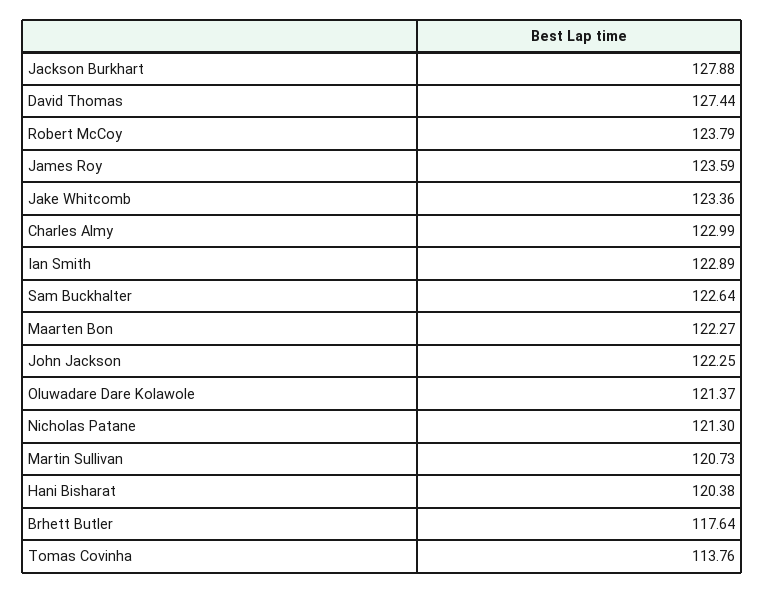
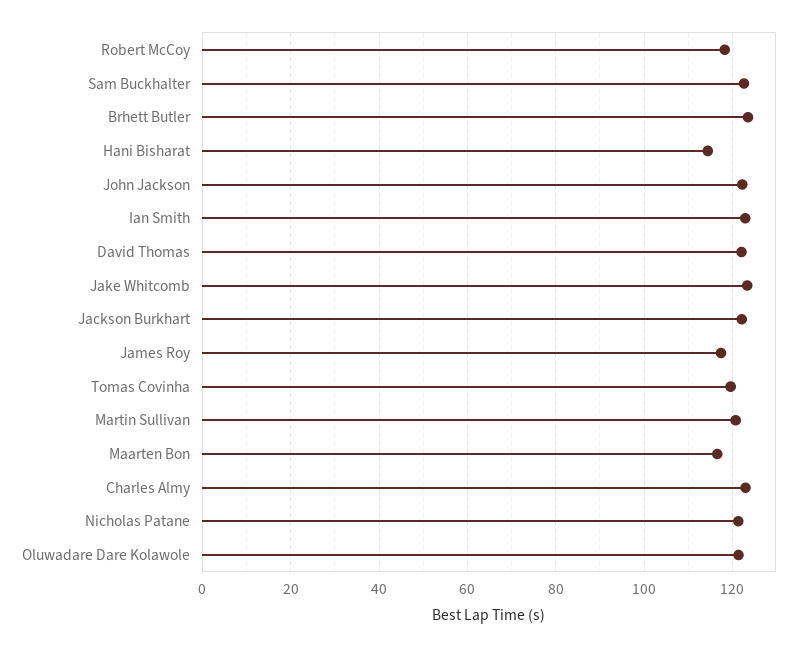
Jackson Burkhart: 127.88 -> 122
David Thomas: 127.44 -> 122
Robert McCoy: 123.79 -> 118
James Roy: 123.59 -> 118
Maarten Bon: 122.27 -> 116
Hani Bisharat: 120.38 -> 114
Brhett Butler: 117.64 -> 124
Tomas Covinha: 113.76 -> 120

